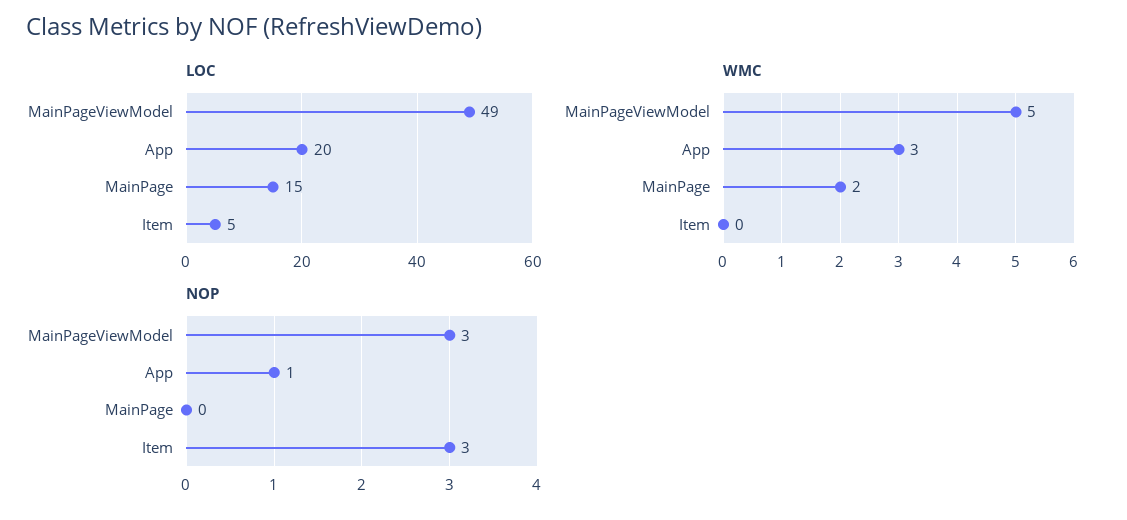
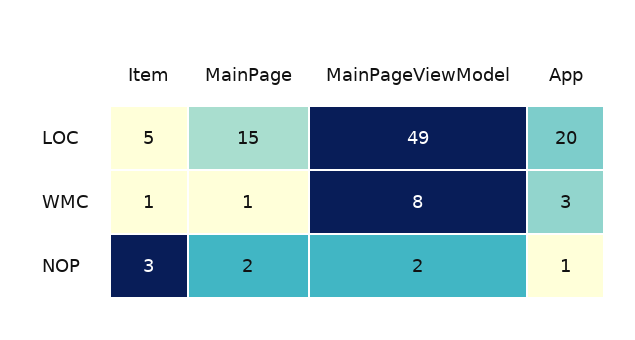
WMC, MainPageViewModel: 5 -> 8
WMC, MainPage: 2 -> 1
WMC, Item: 0 -> 1
NOP, MainPageViewModel: 3 -> 2
NOP, MainPage: 0 -> 2

